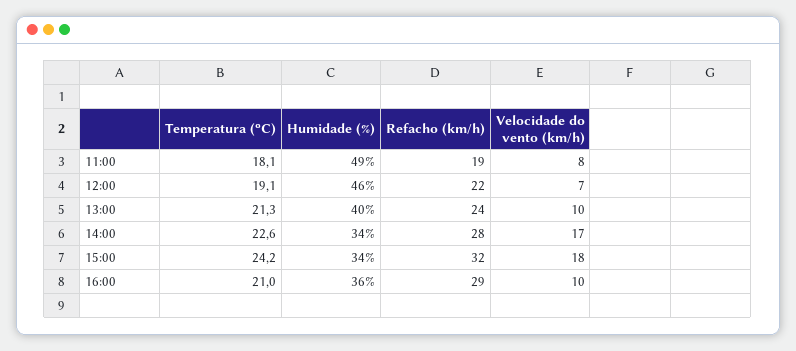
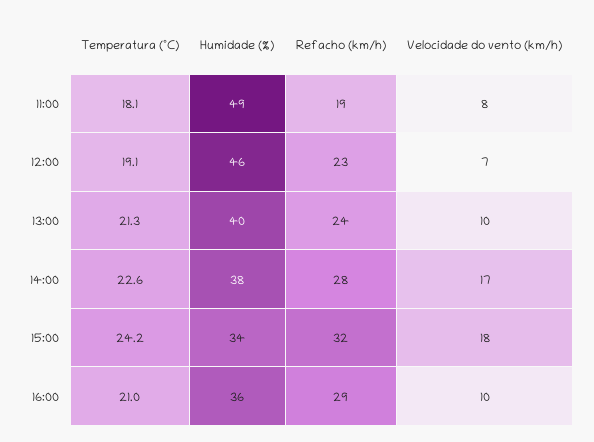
Refacho (km/h), 12:00: 22 -> 23
Humidade (%), 14:00: 34 -> 38

